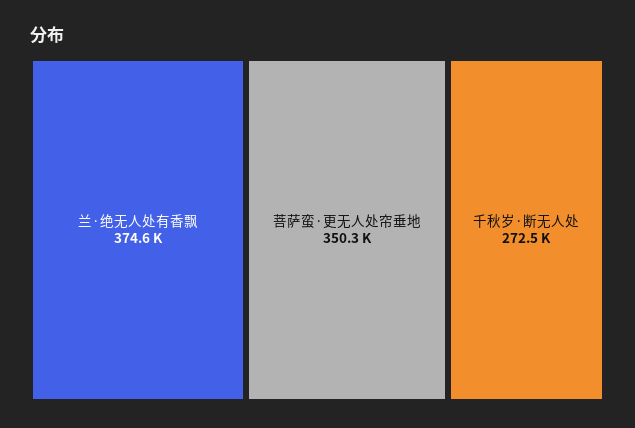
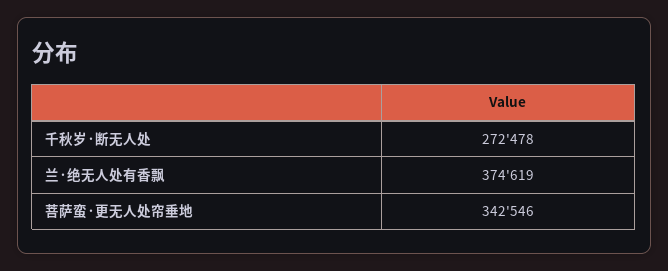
菩萨蛮·更无人处帘垂地: 350300 -> 342546

